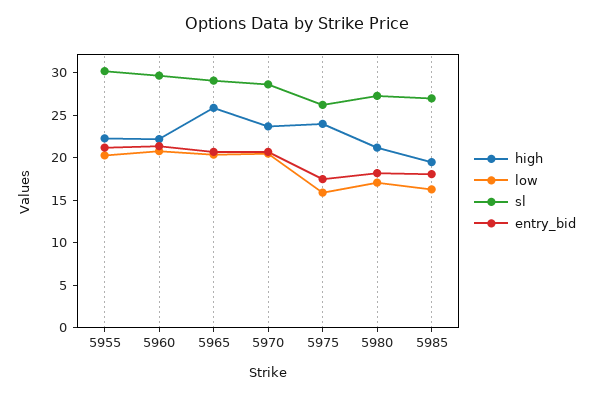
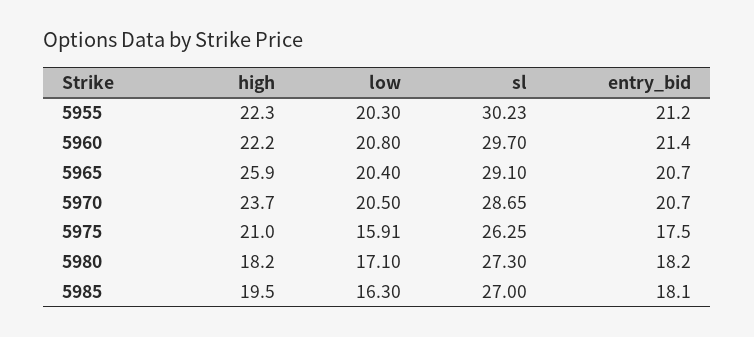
high, 5975: 24 -> 21
high, 5980: 21 -> 18.2

